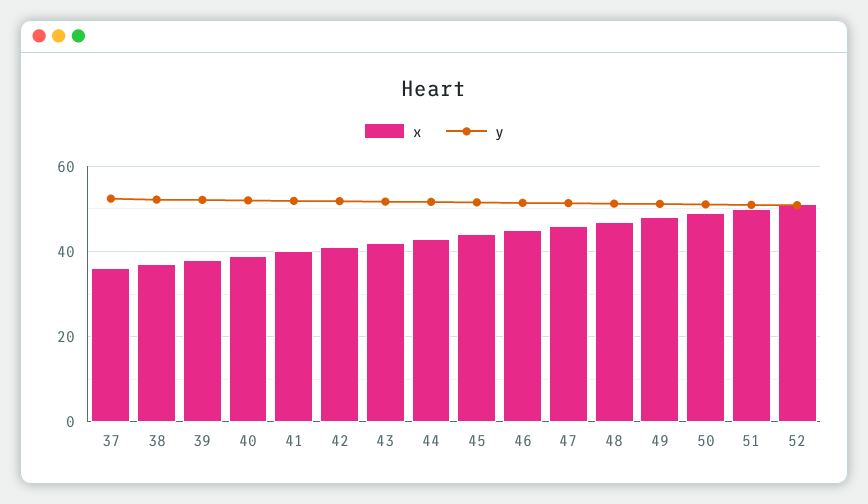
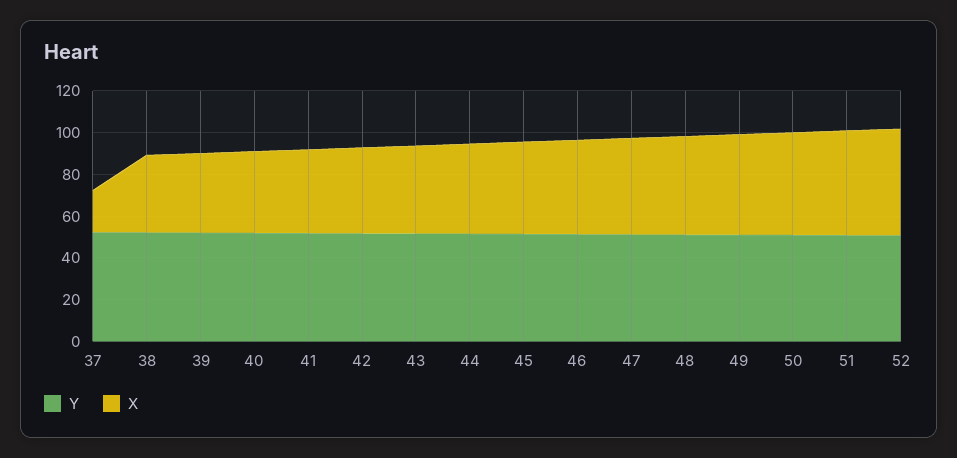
x, 37: 36 -> 20

